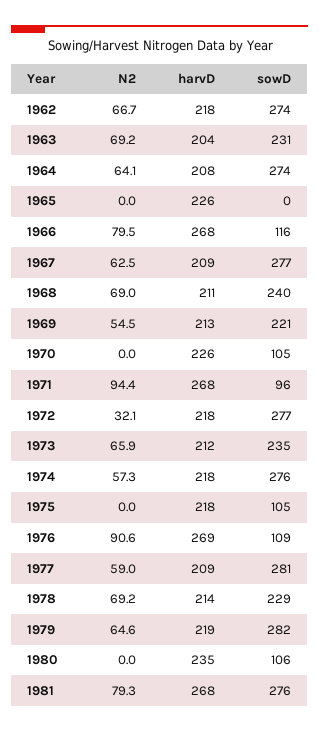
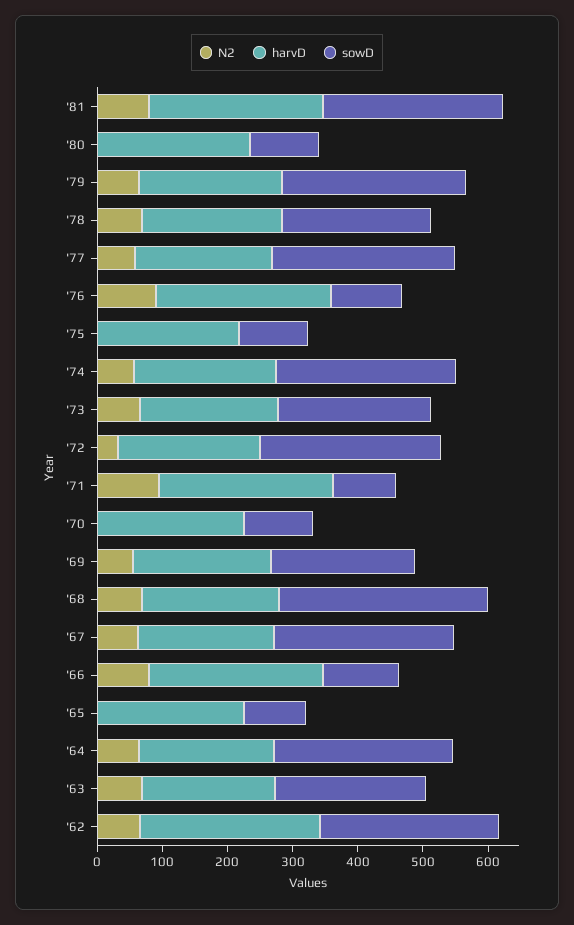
harvD, 1962: 218 -> 280
sowD, 1965: 0 -> 100
sowD, 1968: 240 -> 320

